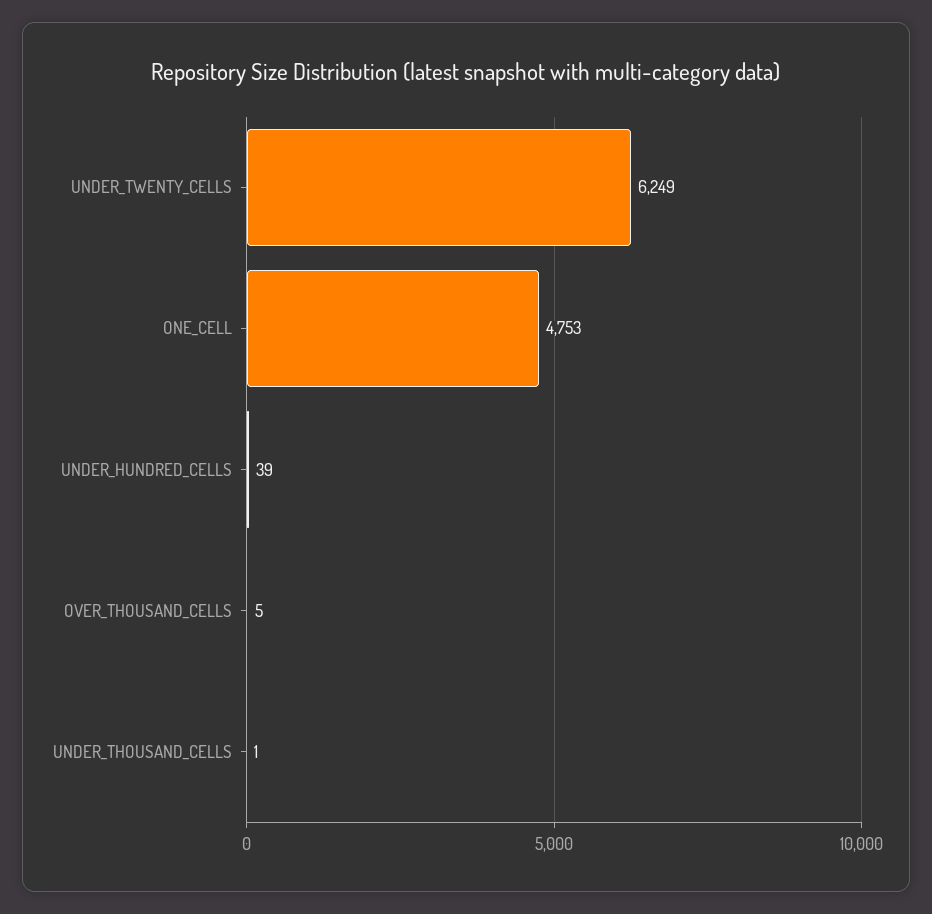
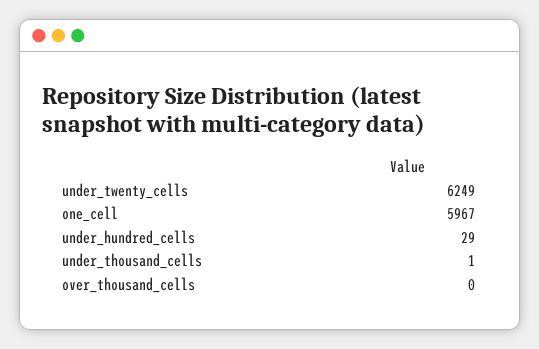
ONE_CELL: 4753 -> 5967
UNDER_HUNDRED_CELLS: 39 -> 29
OVER_THOUSAND_CELLS: 5 -> 0

